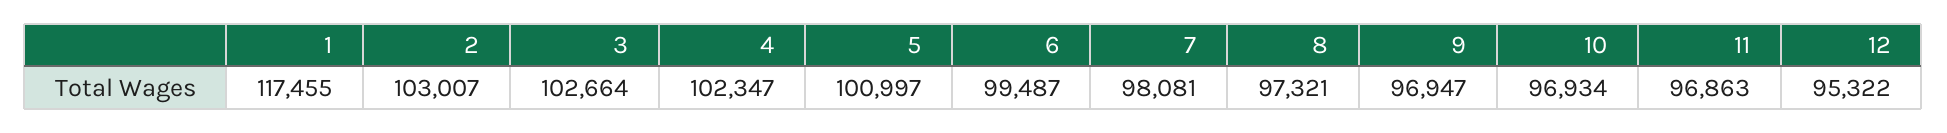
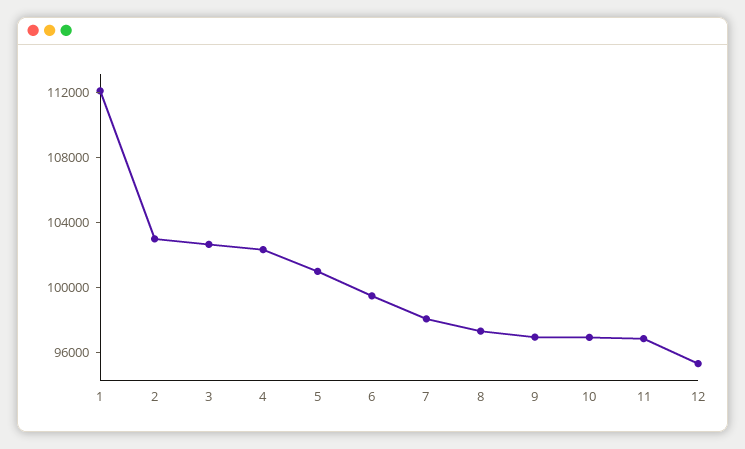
1: 117455 -> 112000

